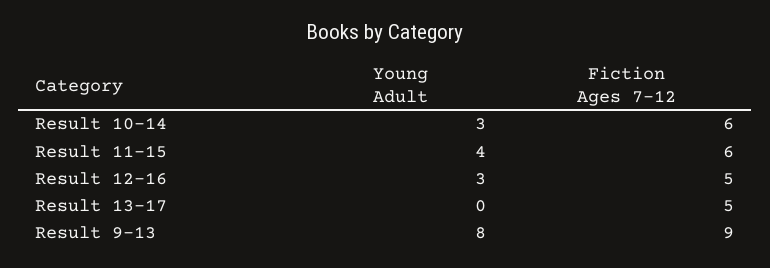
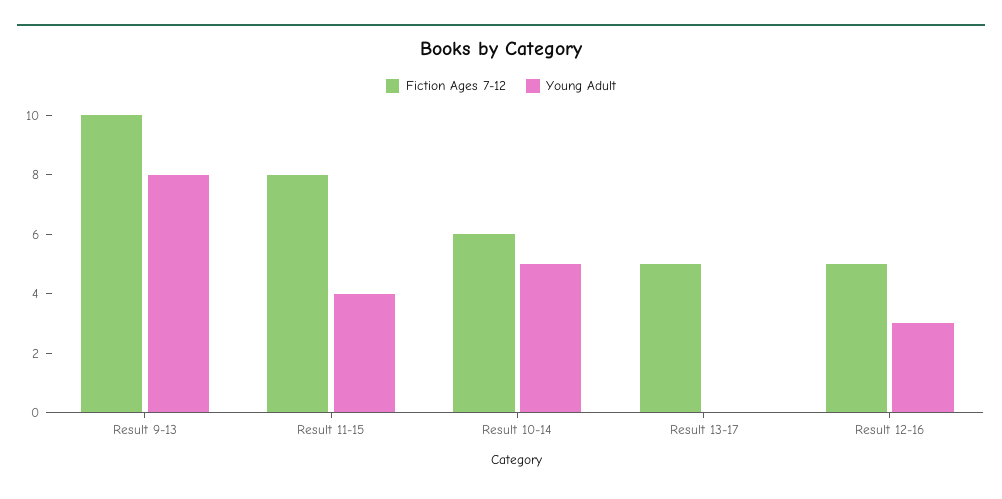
Young Adult, Result 10-14: 3 -> 5
Fiction Ages 7-12, Result 11-15: 6 -> 8
Fiction Ages 7-12, Result 9-13: 9 -> 10

